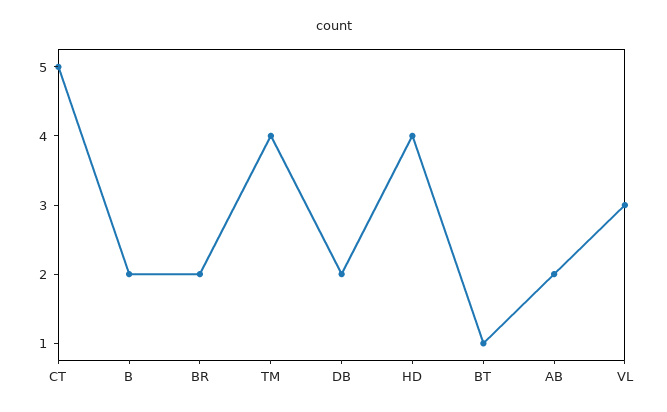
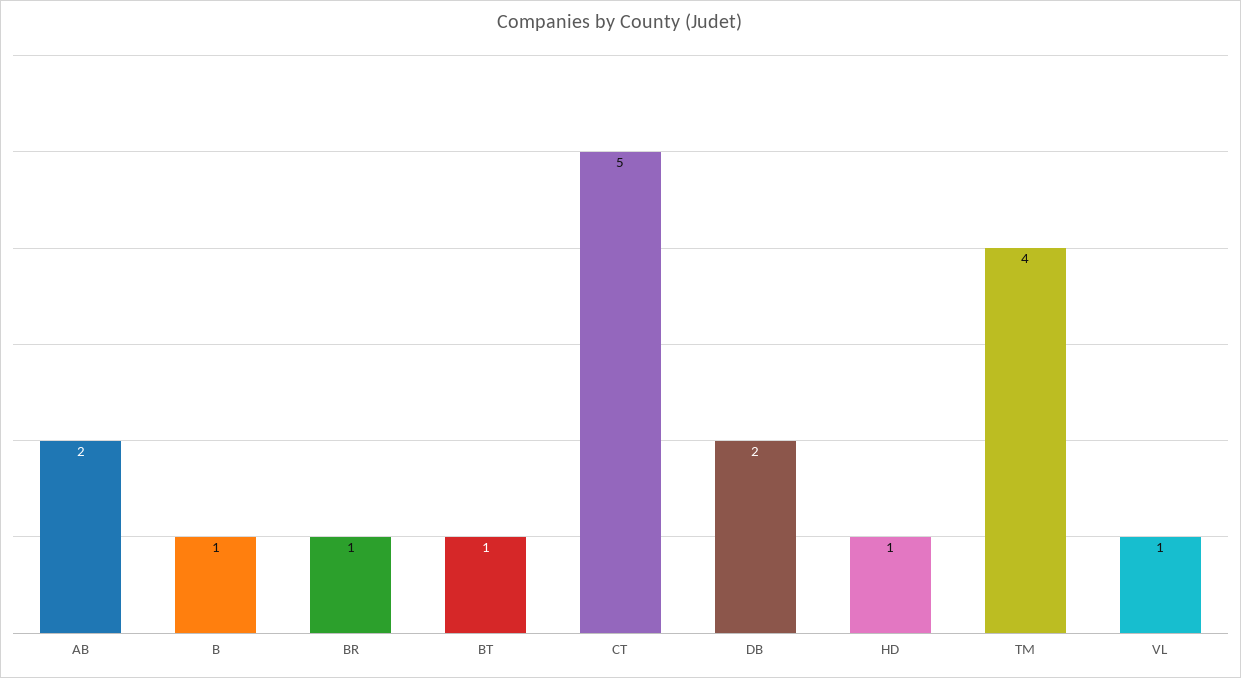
B: 2 -> 1
BR: 2 -> 1
HD: 4 -> 1
VL: 3 -> 1

